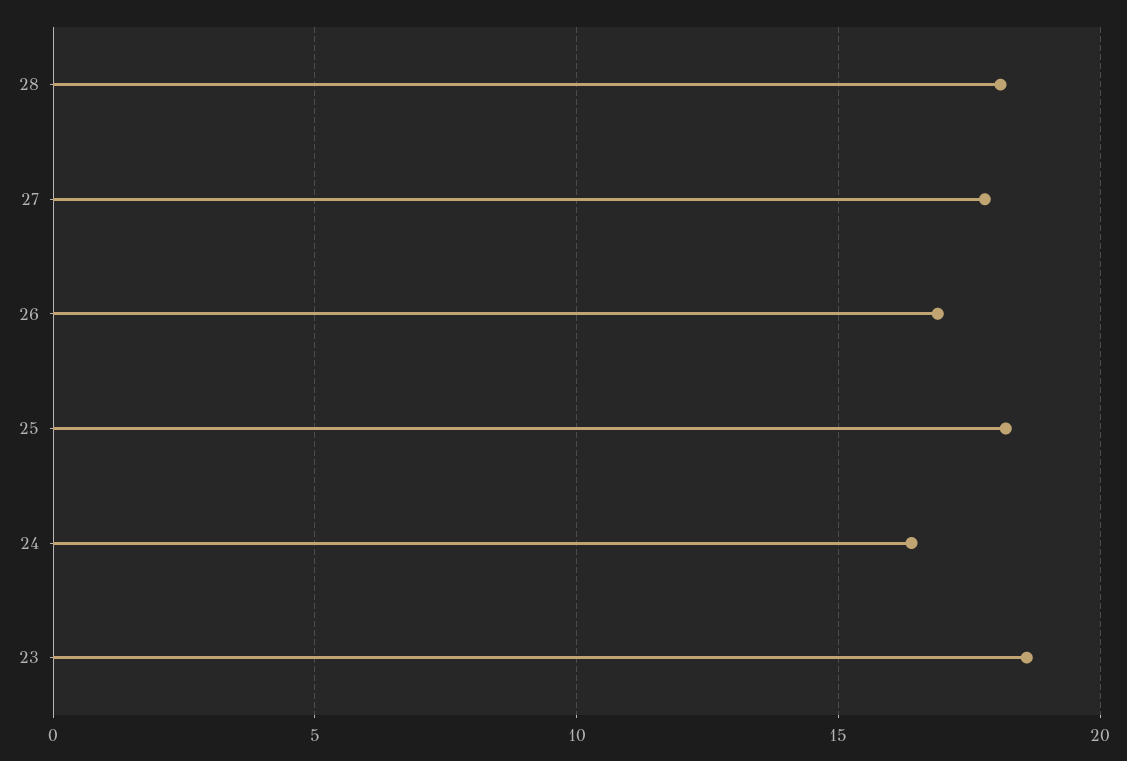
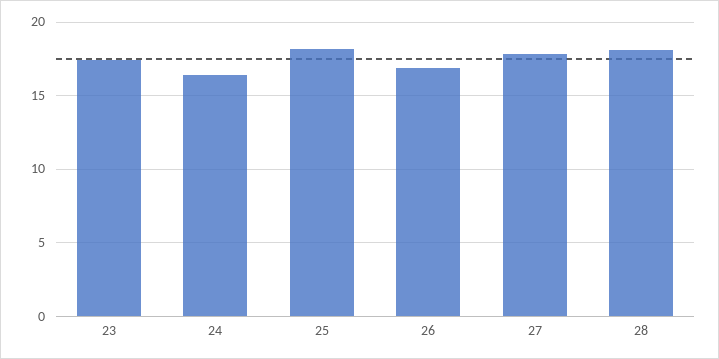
23: 18.5 -> 17.5

